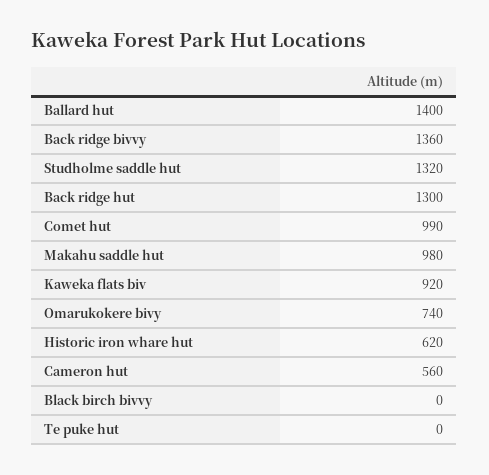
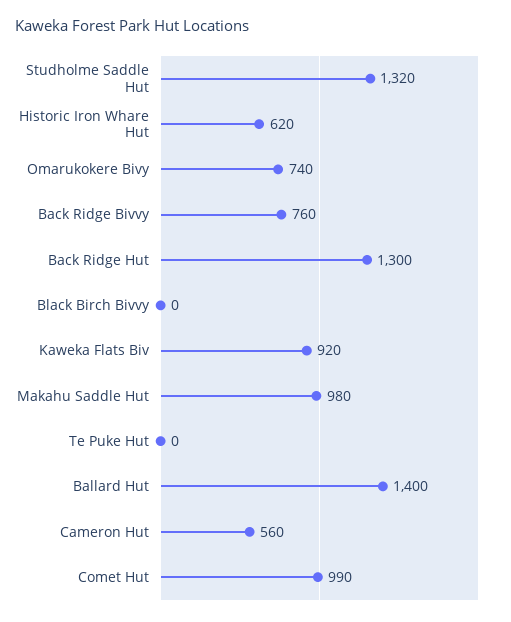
Back ridge bivvy: 1360 -> 760

